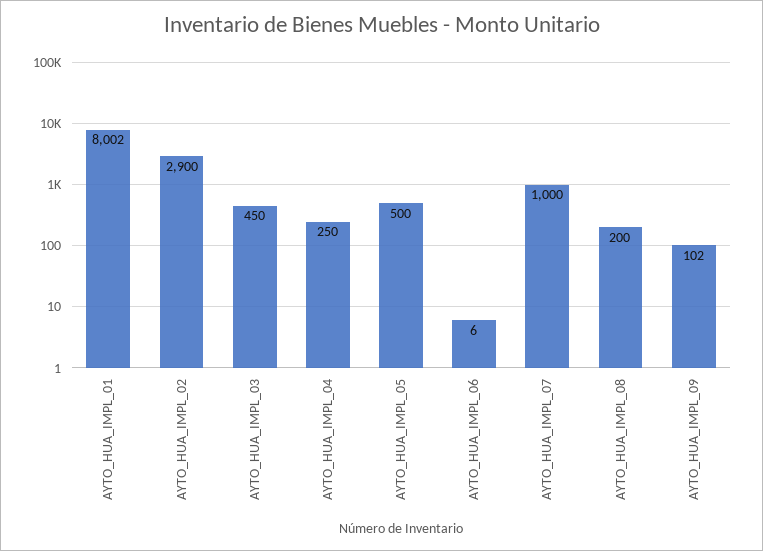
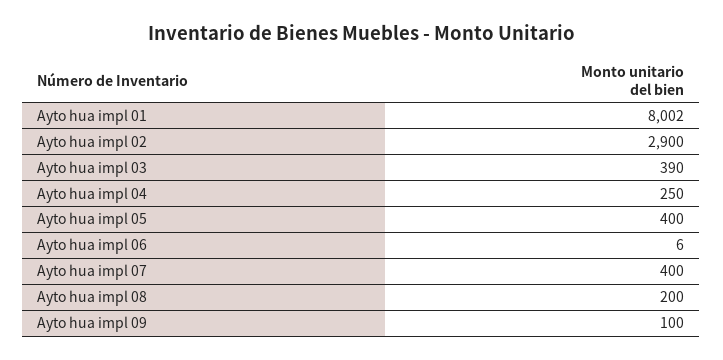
AYTO_HUA_IMPL_03: 450 -> 390
AYTO_HUA_IMPL_05: 500 -> 400
AYTO_HUA_IMPL_07: 1000 -> 400
AYTO_HUA_IMPL_09: 102 -> 100

